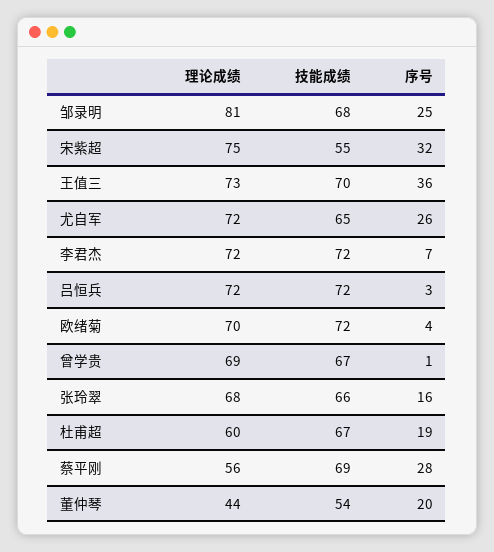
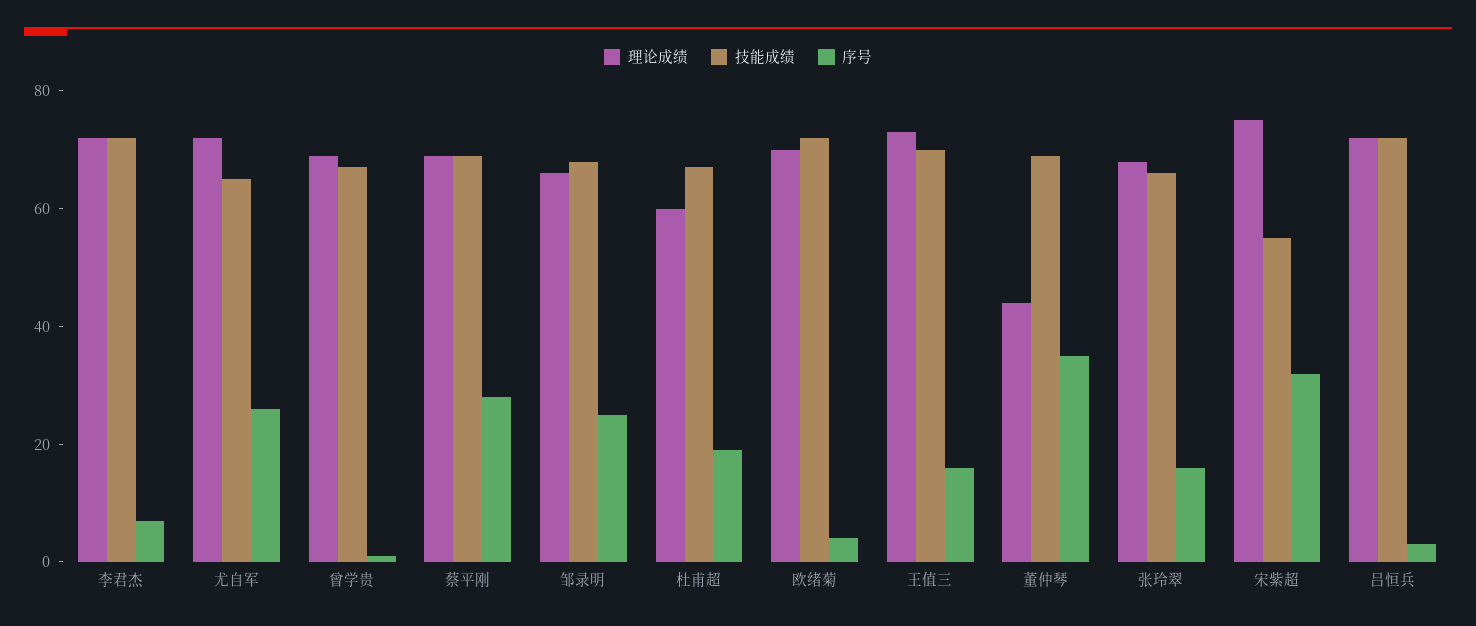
理论成绩, 邹录明: 81 -> 65
序号, 王值三: 36 -> 15
理论成绩, 蔡平刚: 56 -> 70
技能成绩, 董仲琴: 54 -> 70
序号, 董仲琴: 20 -> 35

